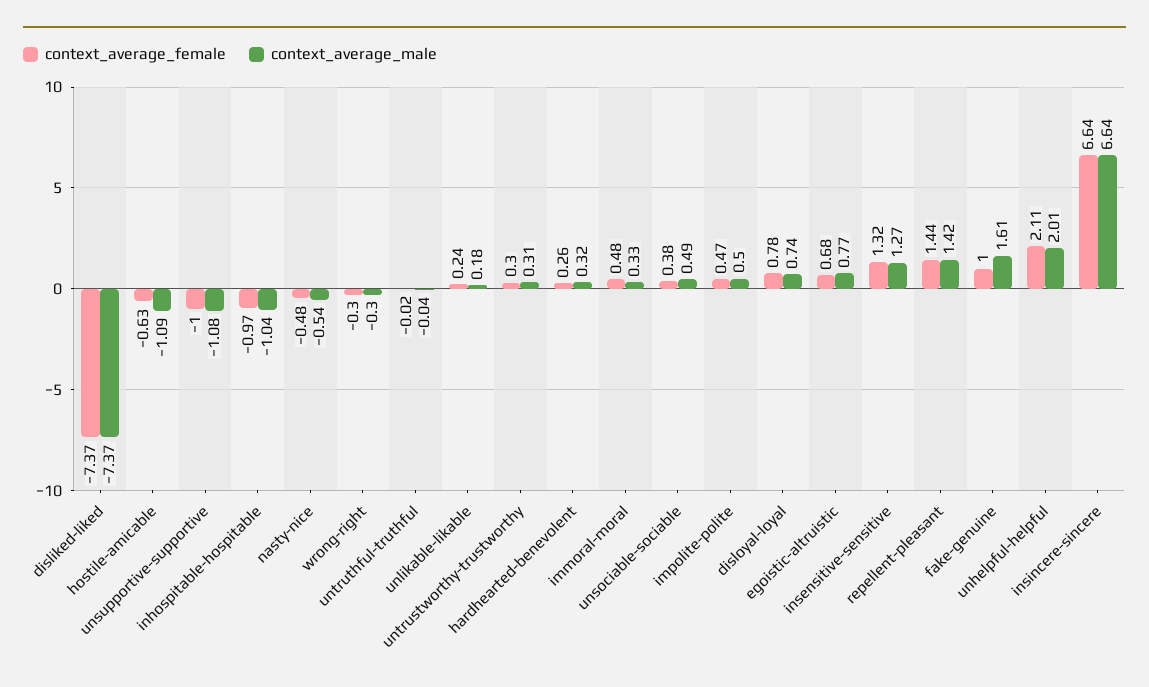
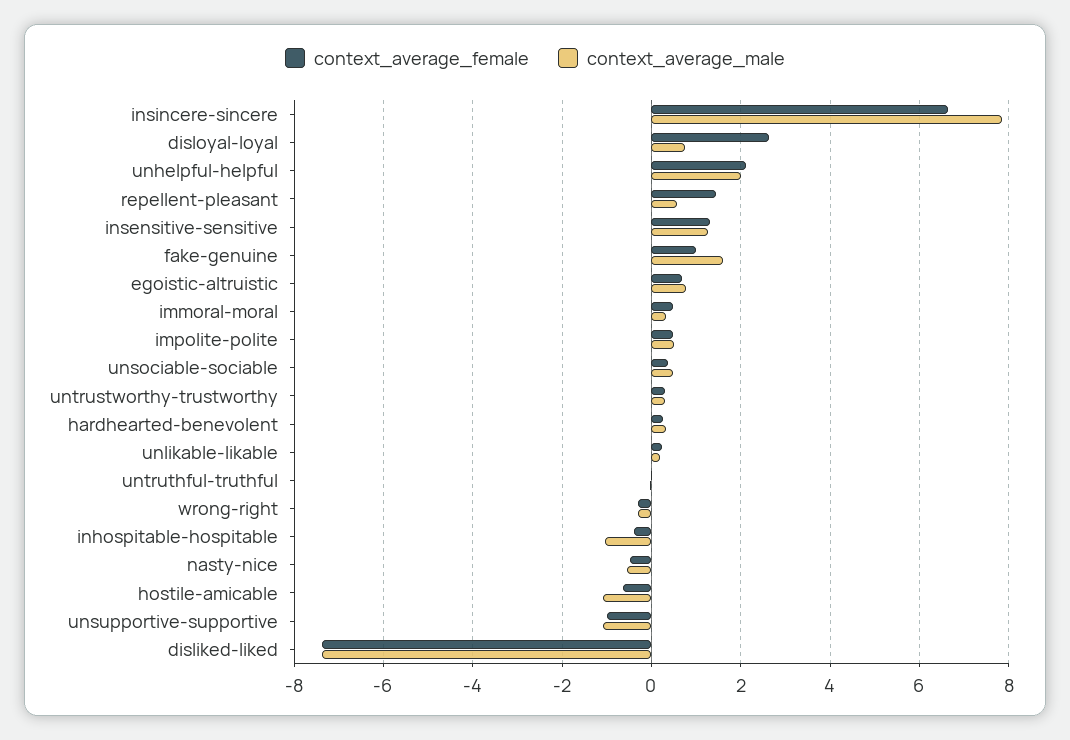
context_average_female, inhospitable-hospitable: -0.97 -> -0.4
context_average_female, disloyal-loyal: 0.78 -> 2.6
context_average_male, repellent-pleasant: 1.42 -> 0.6
context_average_male, insincere-sincere: 6.64 -> 7.8

